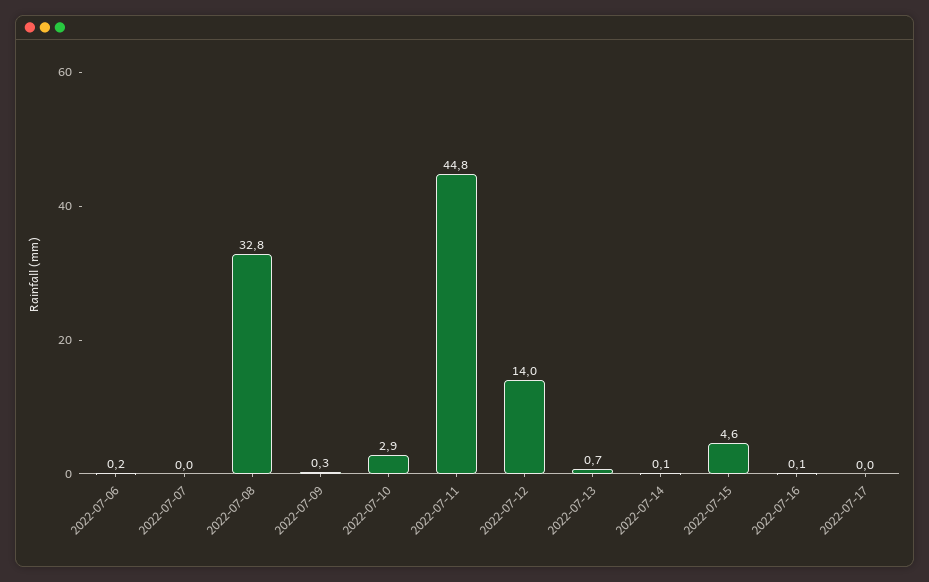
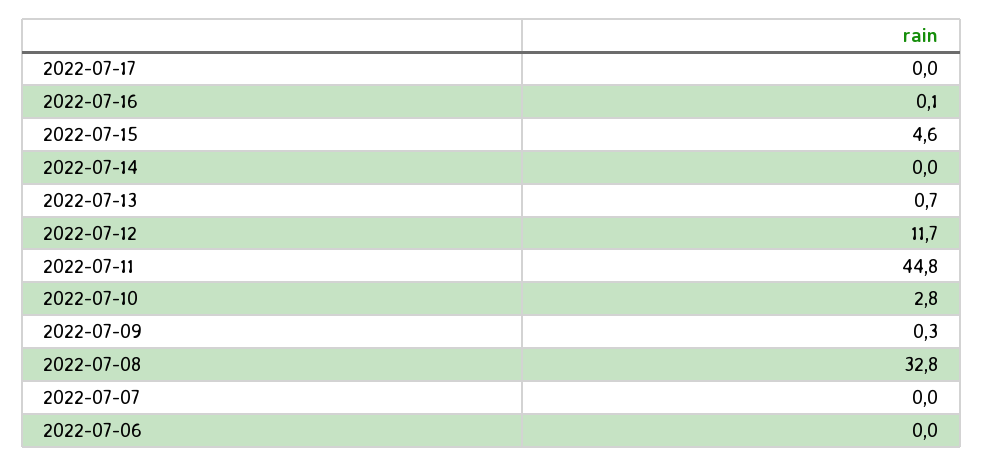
2022-07-06: 0.2 -> 0
2022-07-10: 2.9 -> 2.8
2022-07-12: 14 -> 11.7
2022-07-14: 0.1 -> 0

